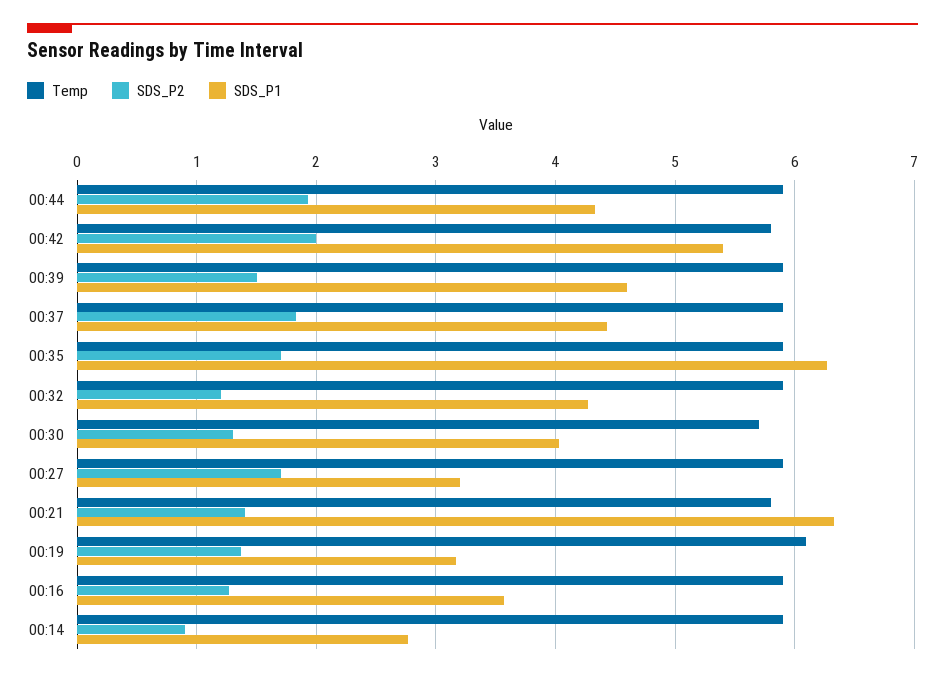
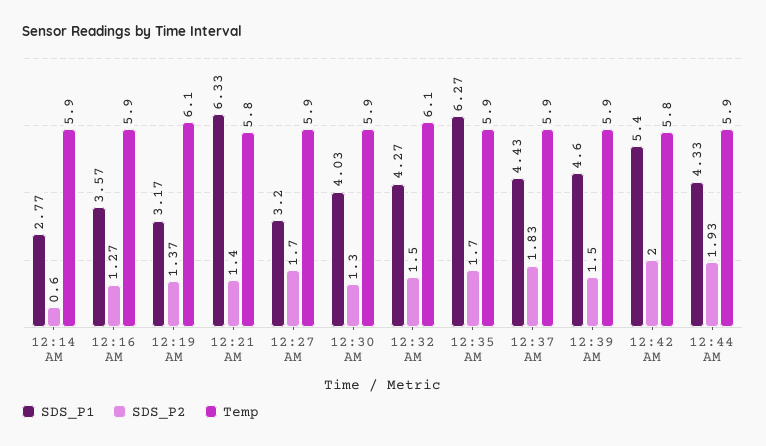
Temp, 00:32: 5.9 -> 6.1
SDS_P2, 00:32: 1.2 -> 1.5
Temp, 00:30: 5.7 -> 5.9
SDS_P2, 00:14: 0.9 -> 0.6

